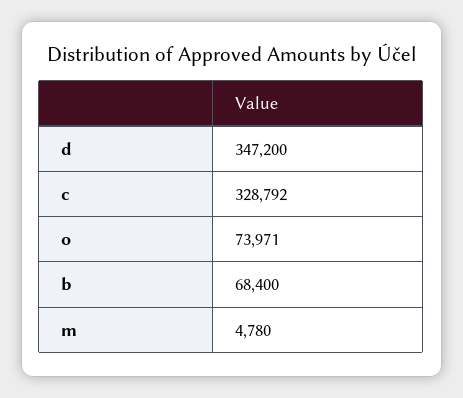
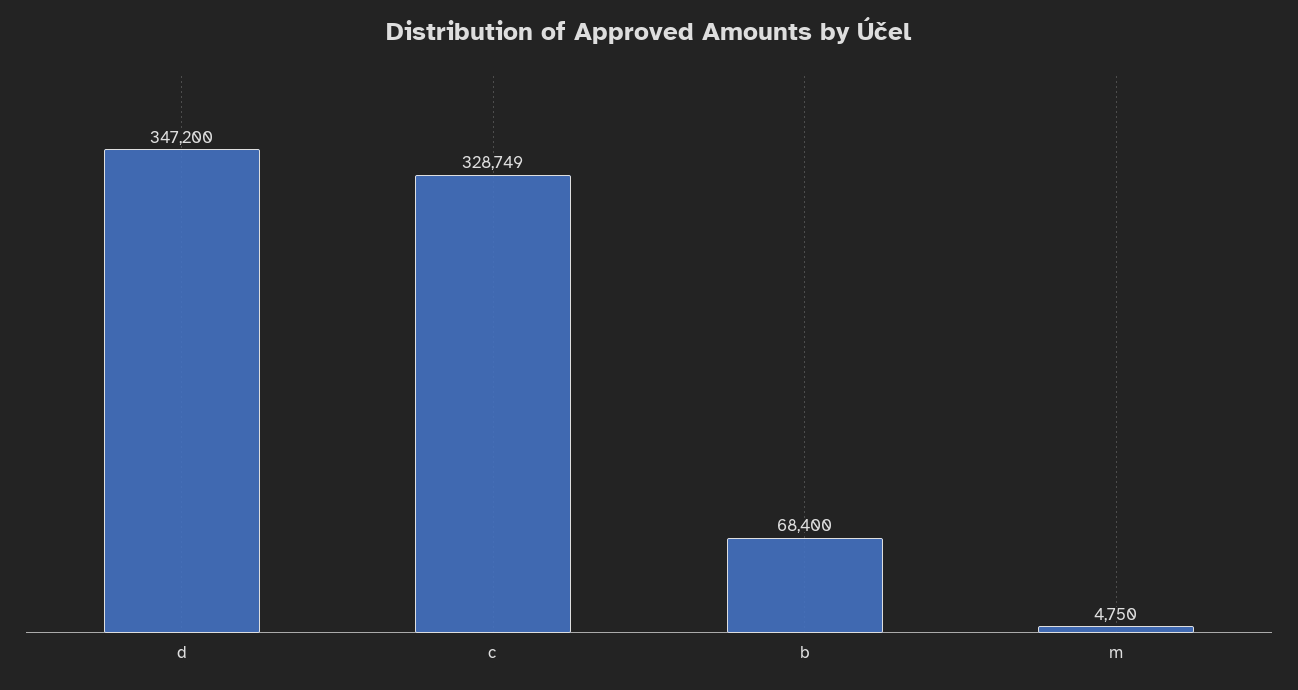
c: 328792 -> 328749
o: 73971 -> none
m: 4780 -> 4750

